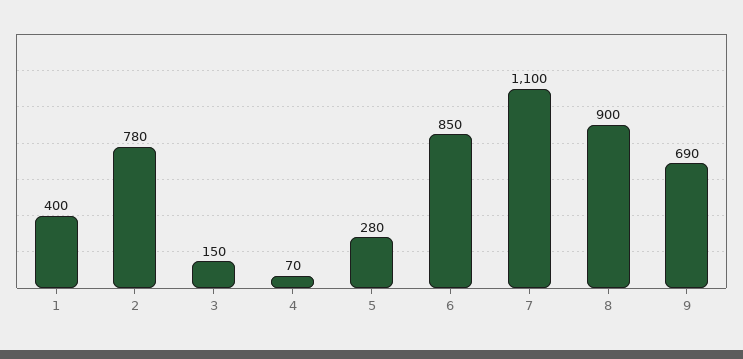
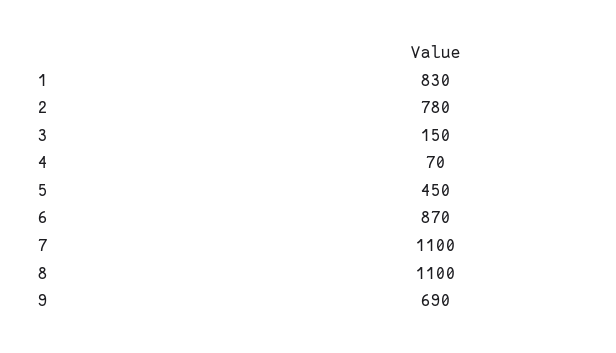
1: 400 -> 830
5: 280 -> 450
6: 850 -> 870
8: 900 -> 1100

